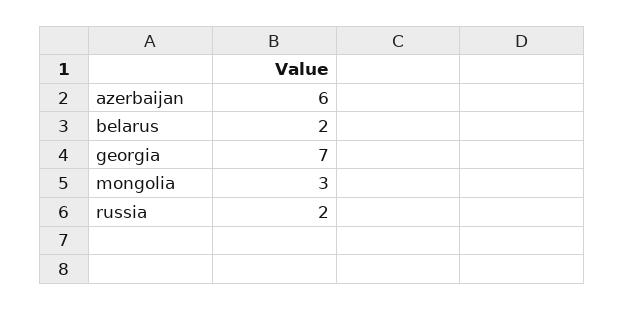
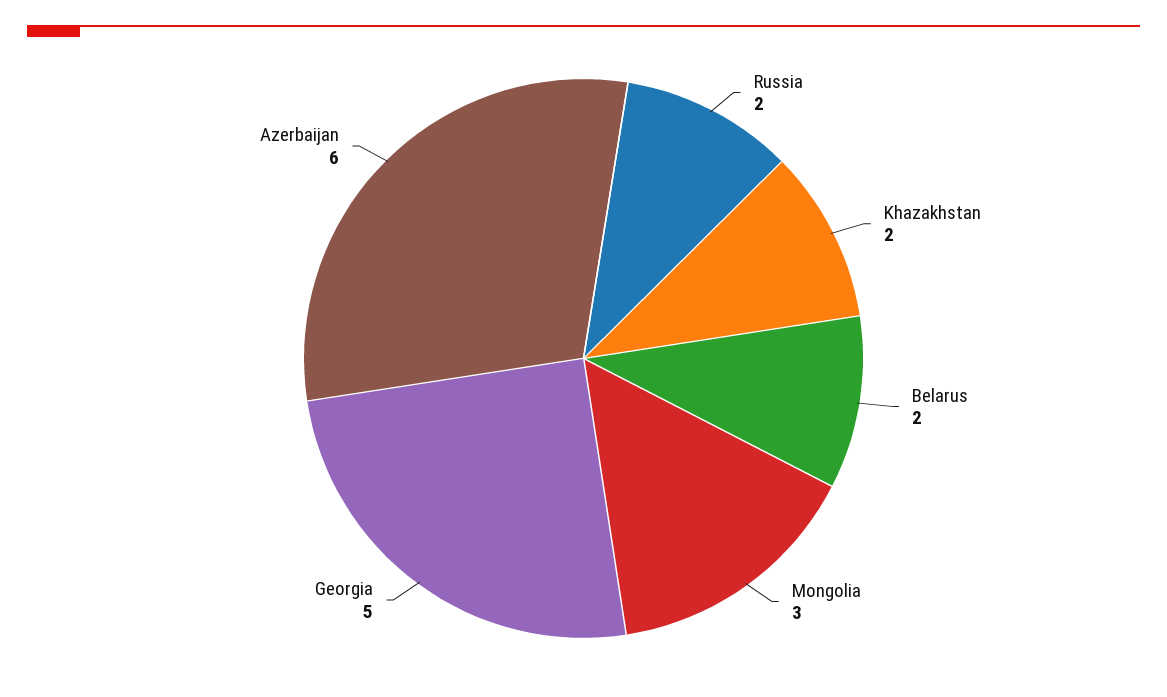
georgia: 7 -> 5
Khazakhstan: none -> 2

